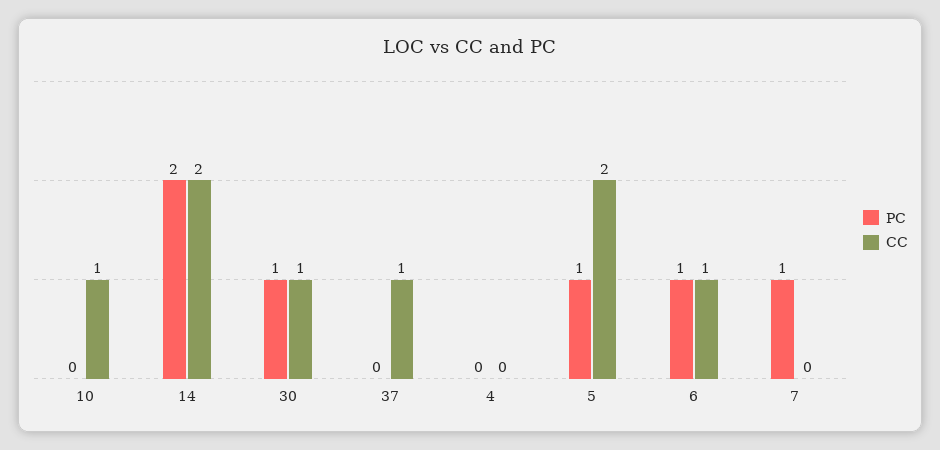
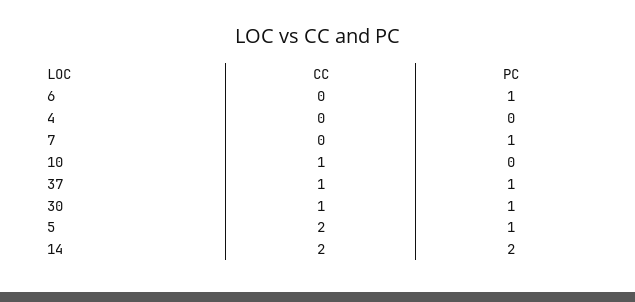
PC, 37: 0 -> 1
CC, 6: 1 -> 0

